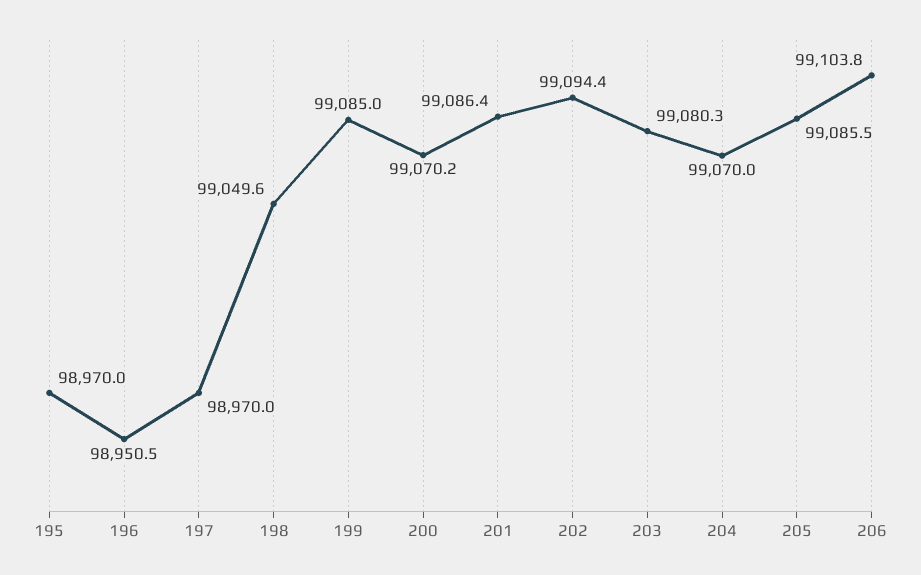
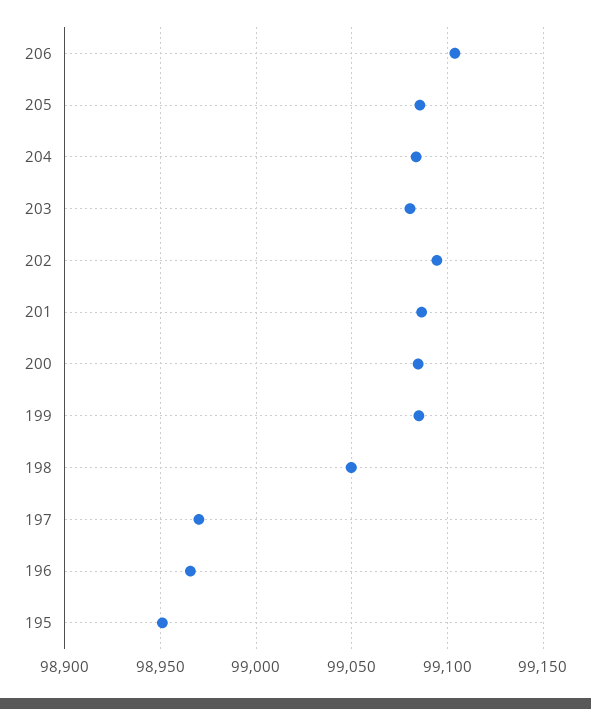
195: 98970 -> 98950
196: 98950.5 -> 98965
200: 99070.2 -> 99085
204: 99070 -> 99085

